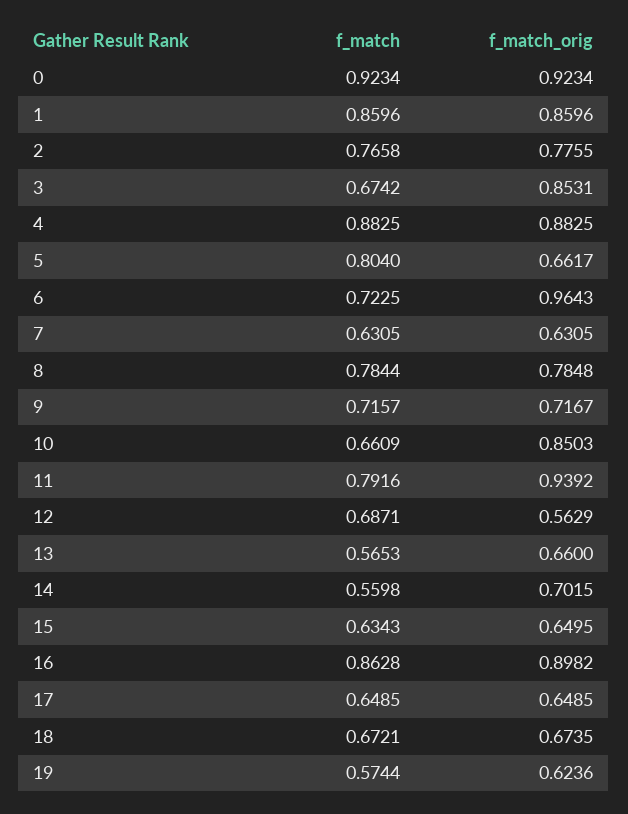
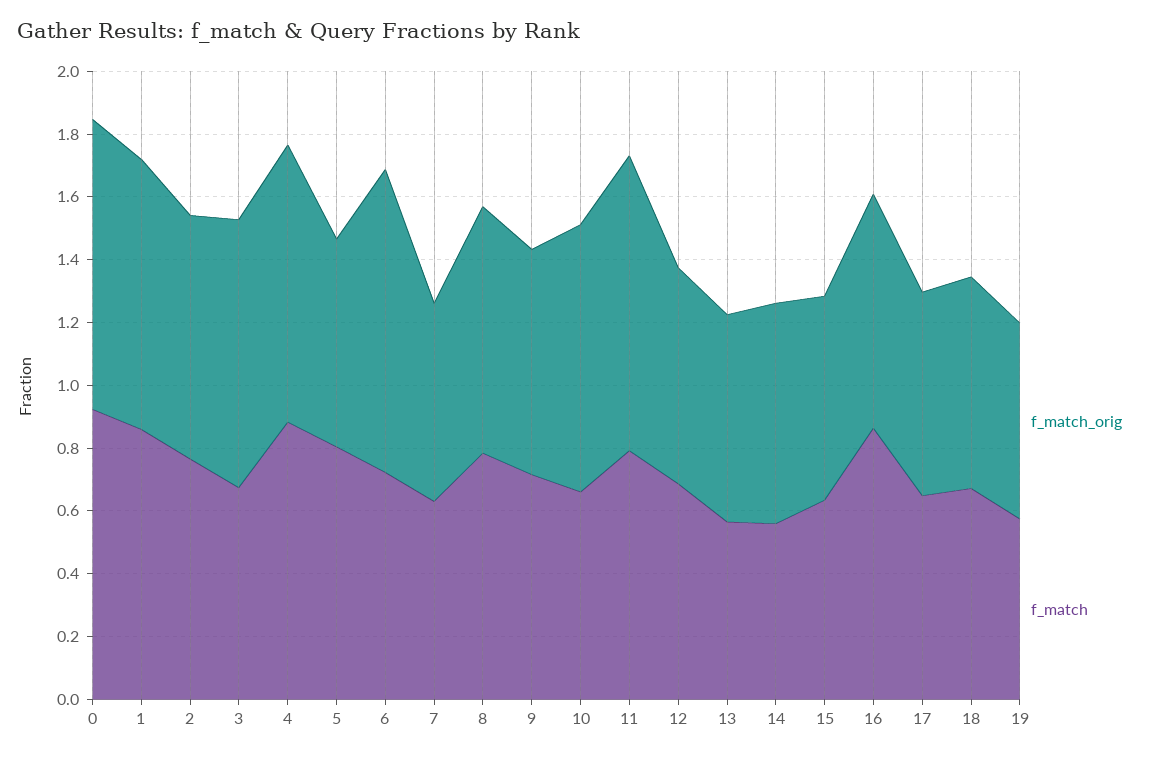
f_match_orig, 12: 0.5629 -> 0.7
f_match_orig, 16: 0.8982 -> 0.75

